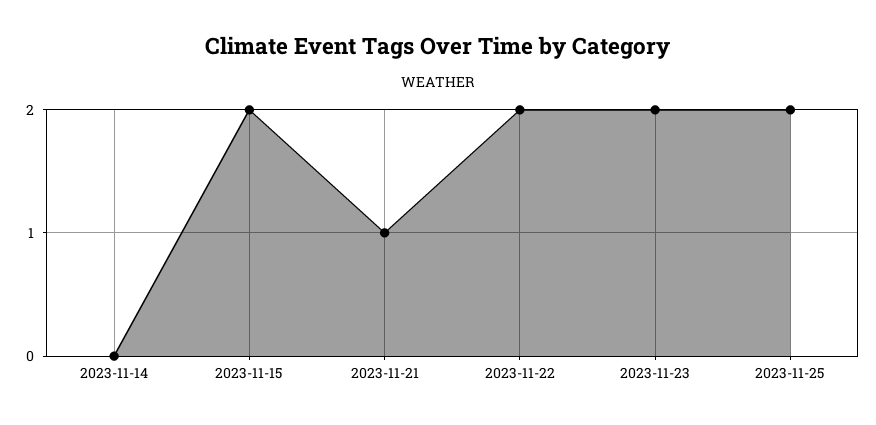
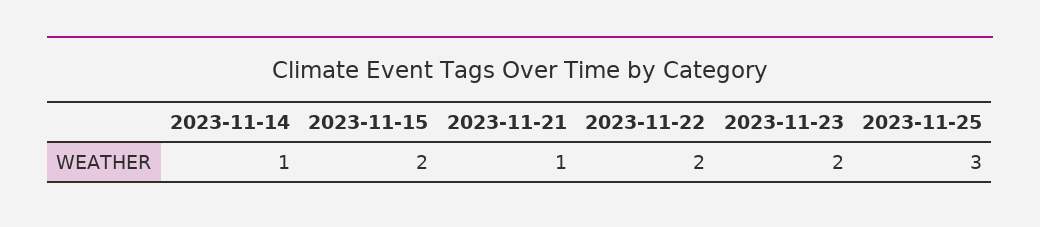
2023-11-14: 0 -> 1
2023-11-25: 2 -> 3

